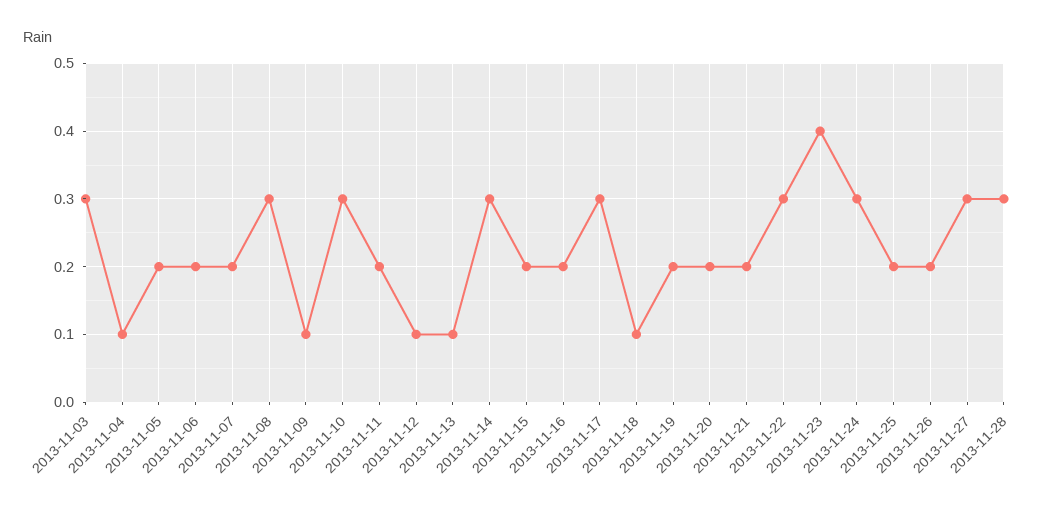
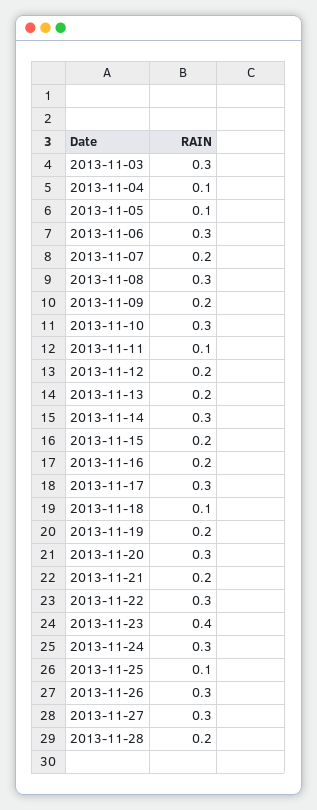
2013-11-05: 0.2 -> 0.1
2013-11-06: 0.2 -> 0.3
2013-11-09: 0.1 -> 0.2
2013-11-11: 0.2 -> 0.1
2013-11-12: 0.1 -> 0.2
2013-11-13: 0.1 -> 0.2
2013-11-20: 0.2 -> 0.3
2013-11-25: 0.2 -> 0.1
2013-11-26: 0.2 -> 0.3
2013-11-28: 0.3 -> 0.2

